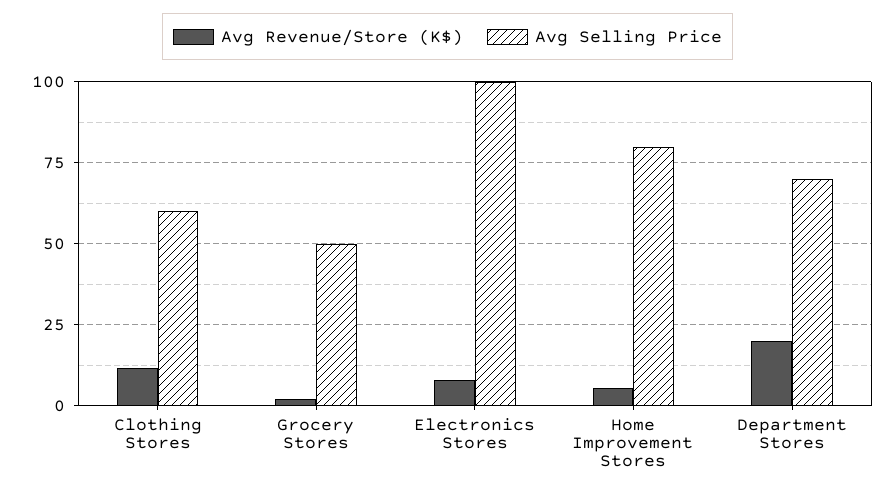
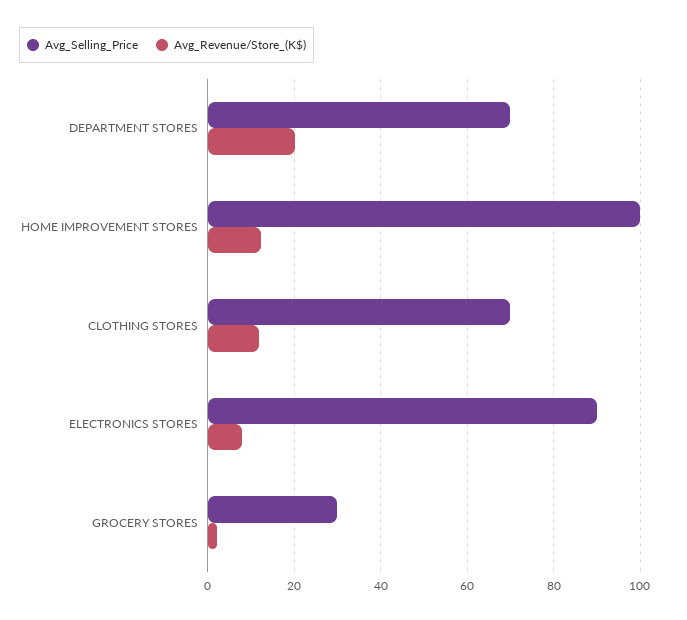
Avg Selling Price, Clothing Stores: 60 -> 70
Avg Selling Price, Grocery Stores: 50 -> 30
Avg Selling Price, Electronics Stores: 100 -> 90
Avg Revenue/Store (K$), Home Improvement Stores: 5 -> 12
Avg Selling Price, Home Improvement Stores: 80 -> 100

